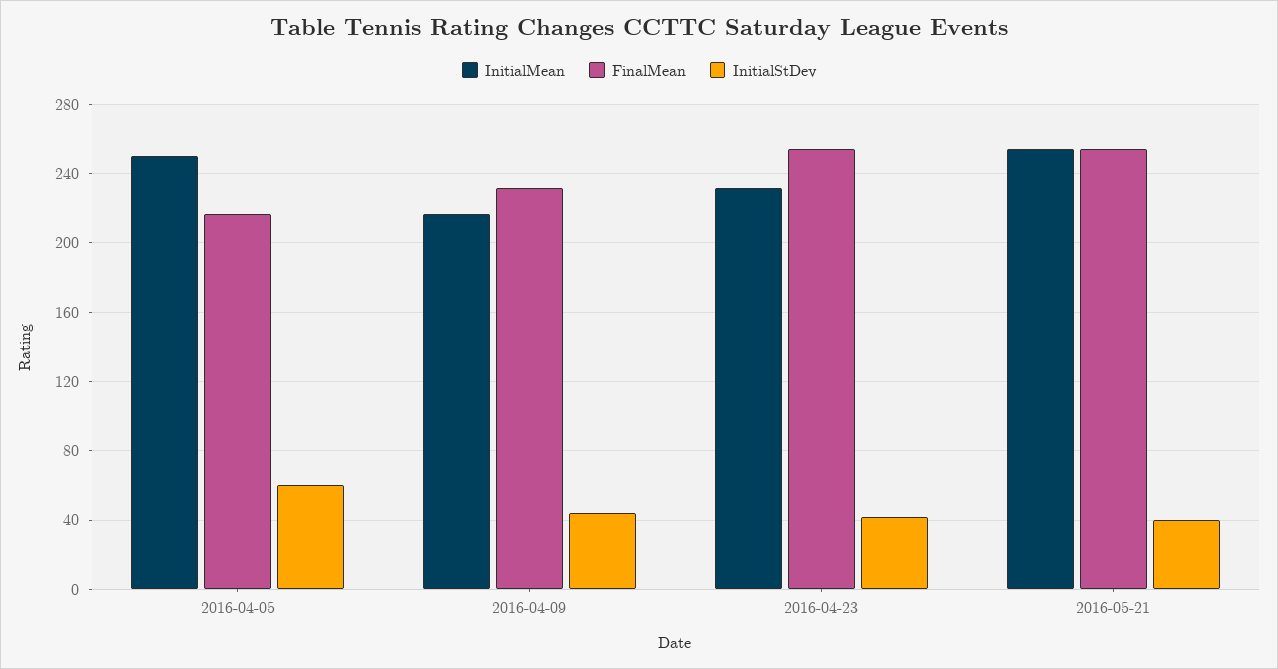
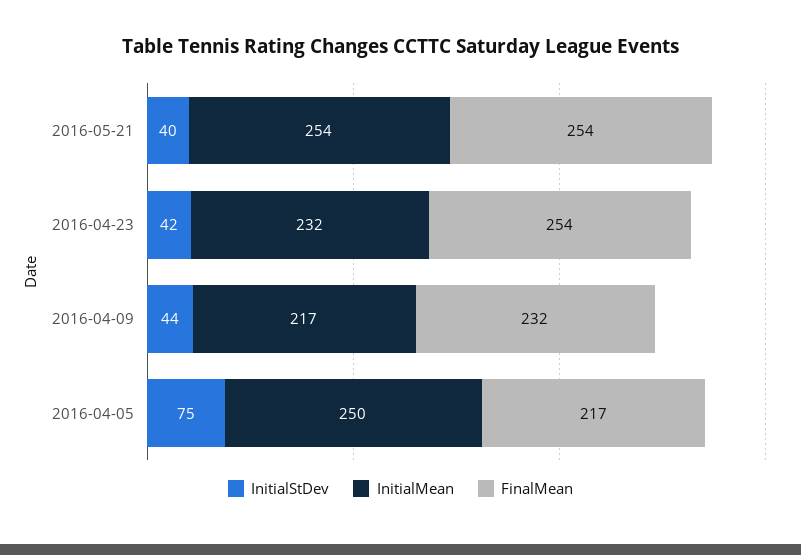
InitialStDev, 2016-04-05: 60 -> 75

